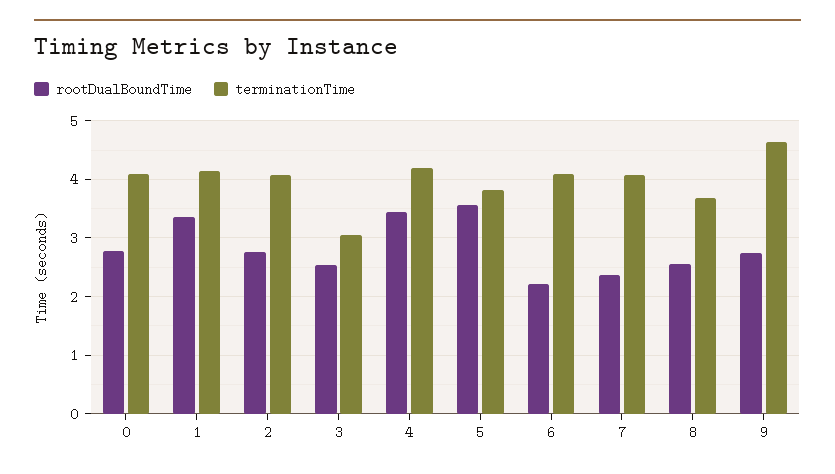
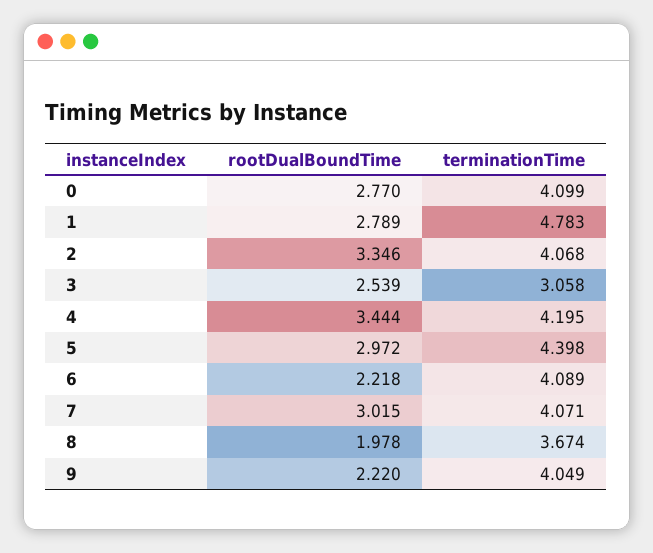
rootDualBoundTime, 1: 3.4 -> 2.789
terminationTime, 1: 4.2 -> 4.783
rootDualBoundTime, 2: 2.8 -> 3.346
rootDualBoundTime, 5: 3.6 -> 2.972
terminationTime, 5: 3.8 -> 4.398
rootDualBoundTime, 7: 2.4 -> 3.015
rootDualBoundTime, 8: 2.6 -> 1.978
rootDualBoundTime, 9: 2.8 -> 2.22
terminationTime, 9: 4.6 -> 4.049

